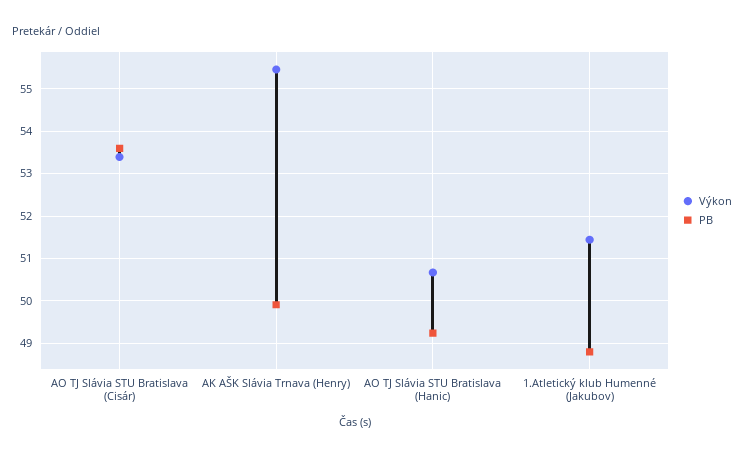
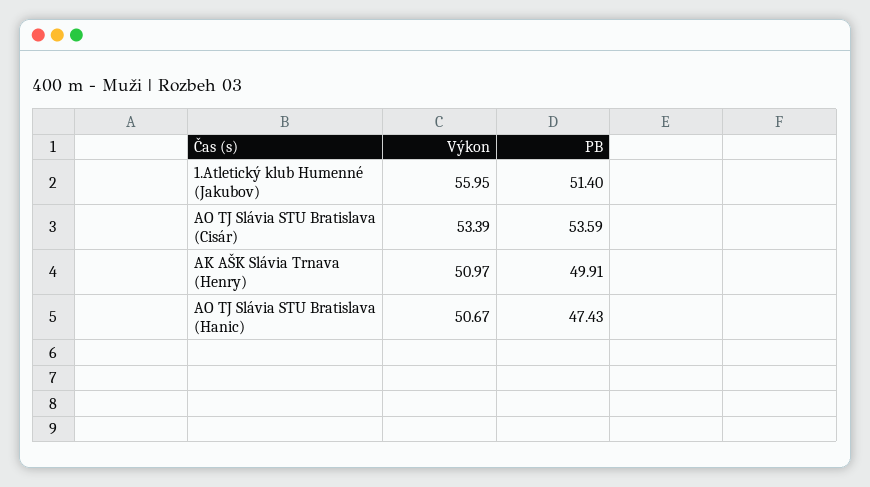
Výkon, AK AŠK Slávia Trnava (Henry): 55.4 -> 50.97
PB, AO TJ Slávia STU Bratislava (Hanic): 49.2 -> 47.43
Výkon, 1.Atletický klub Humenné (Jakubov): 51.4 -> 55.95
PB, 1.Atletický klub Humenné (Jakubov): 48.8 -> 51.4

